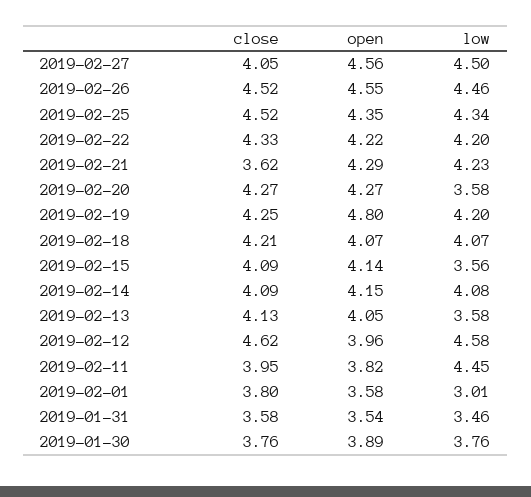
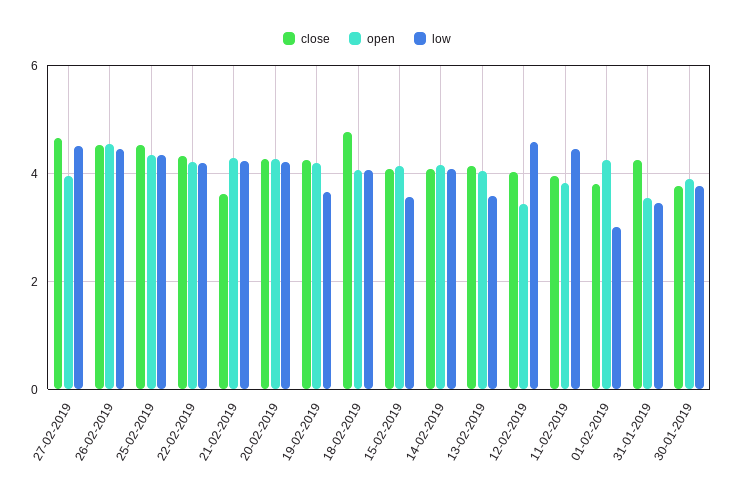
close, 2019-02-27: 4.05 -> 4.6
open, 2019-02-27: 4.56 -> 4
low, 2019-02-20: 3.58 -> 4.2
open, 2019-02-19: 4.8 -> 4.2
low, 2019-02-19: 4.2 -> 3.6
close, 2019-02-18: 4.21 -> 4.8
close, 2019-02-12: 4.62 -> 4
open, 2019-02-12: 3.96 -> 3.4
open, 2019-02-01: 3.58 -> 4.2
close, 2019-01-31: 3.58 -> 4.2

